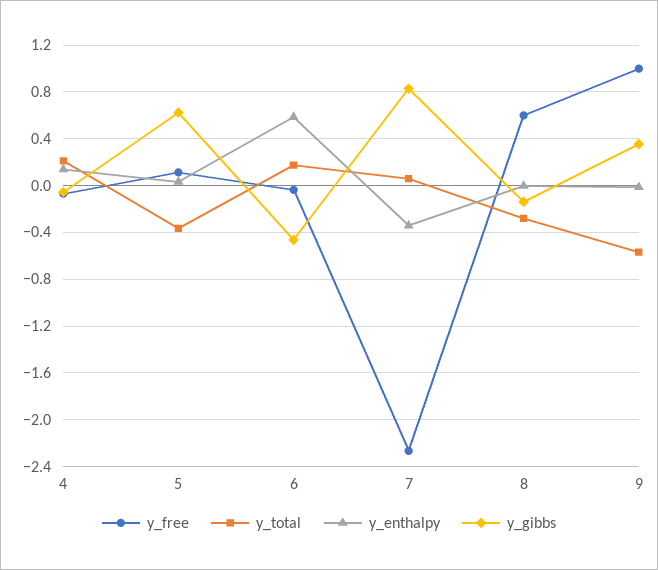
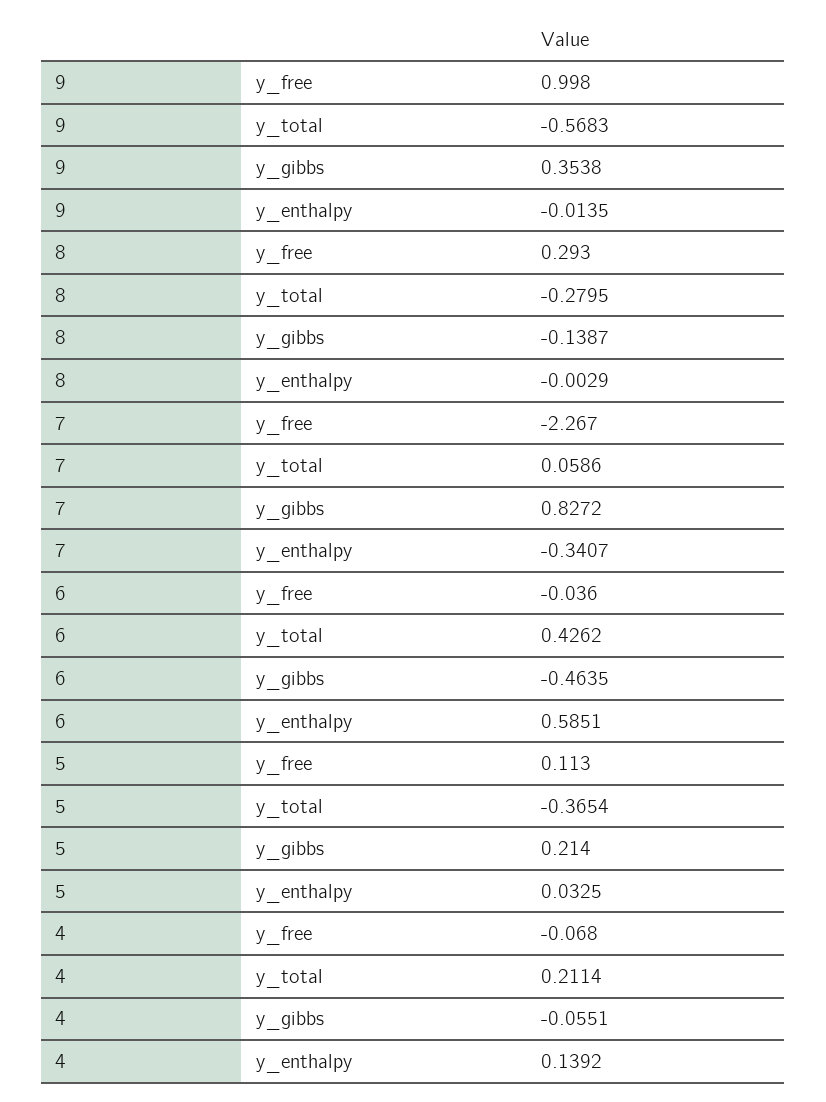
y_gibbs, 5: 0.6 -> 0.214
y_total, 6: 0.2 -> 0.4262
y_free, 8: 0.6 -> 0.293

